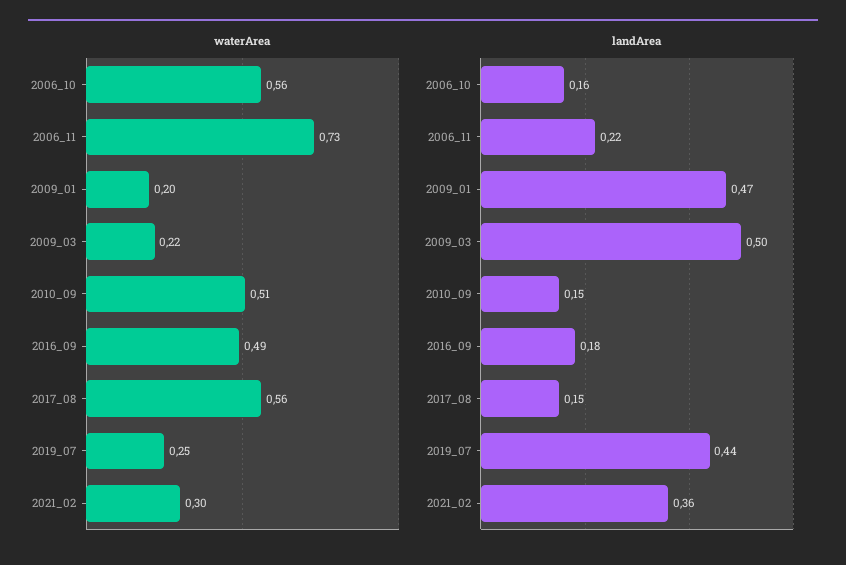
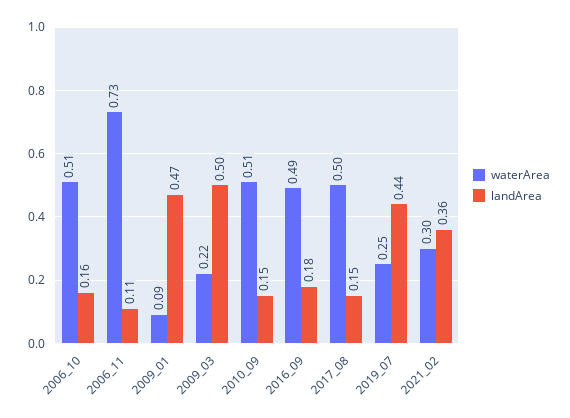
waterArea, 2006_10: 0.56 -> 0.51
waterArea, 2009_01: 0.2 -> 0.09
waterArea, 2017_08: 0.56 -> 0.5
landArea, 2006_11: 0.22 -> 0.11

